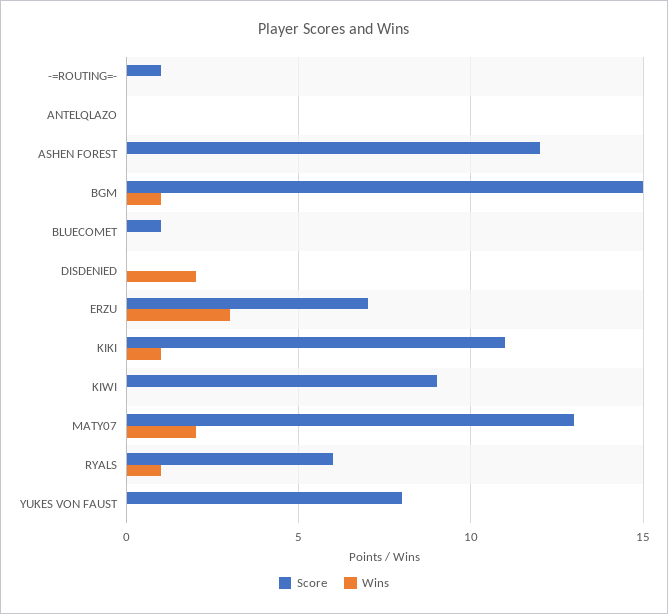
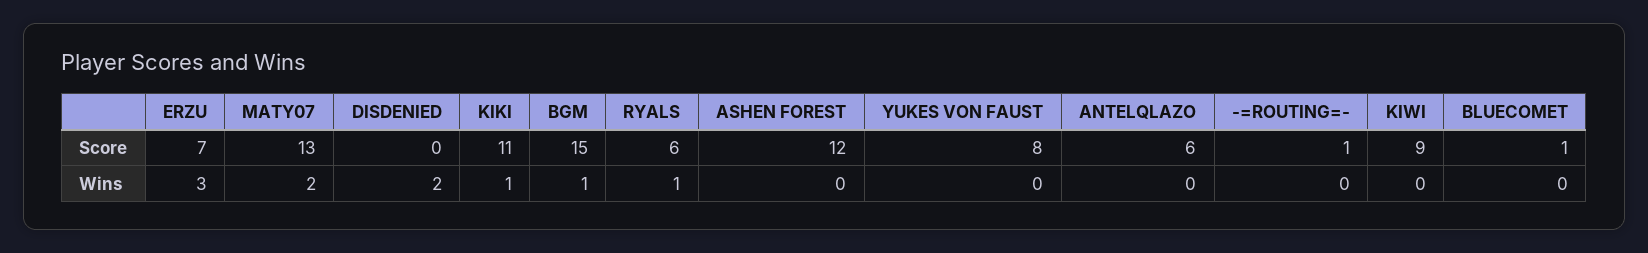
Score, ANTELQLAZO: 0 -> 6

